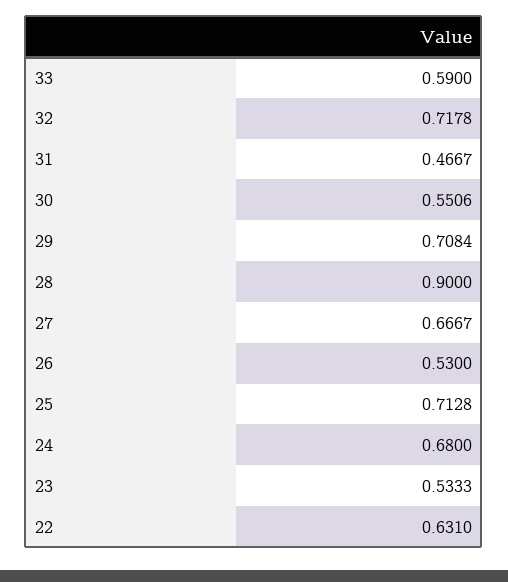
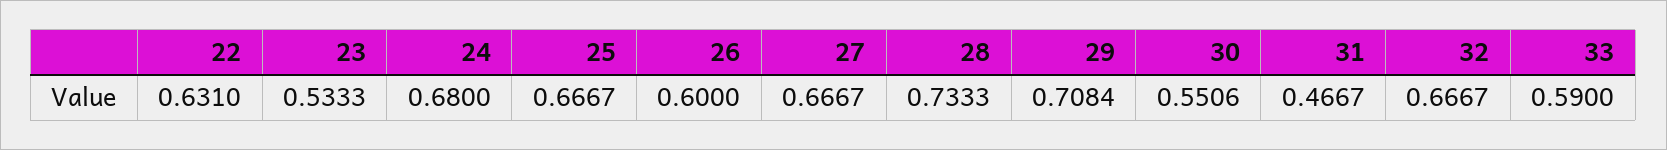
32: 0.7178 -> 0.6667
28: 0.9 -> 0.7333
26: 0.53 -> 0.6
25: 0.7128 -> 0.6667

